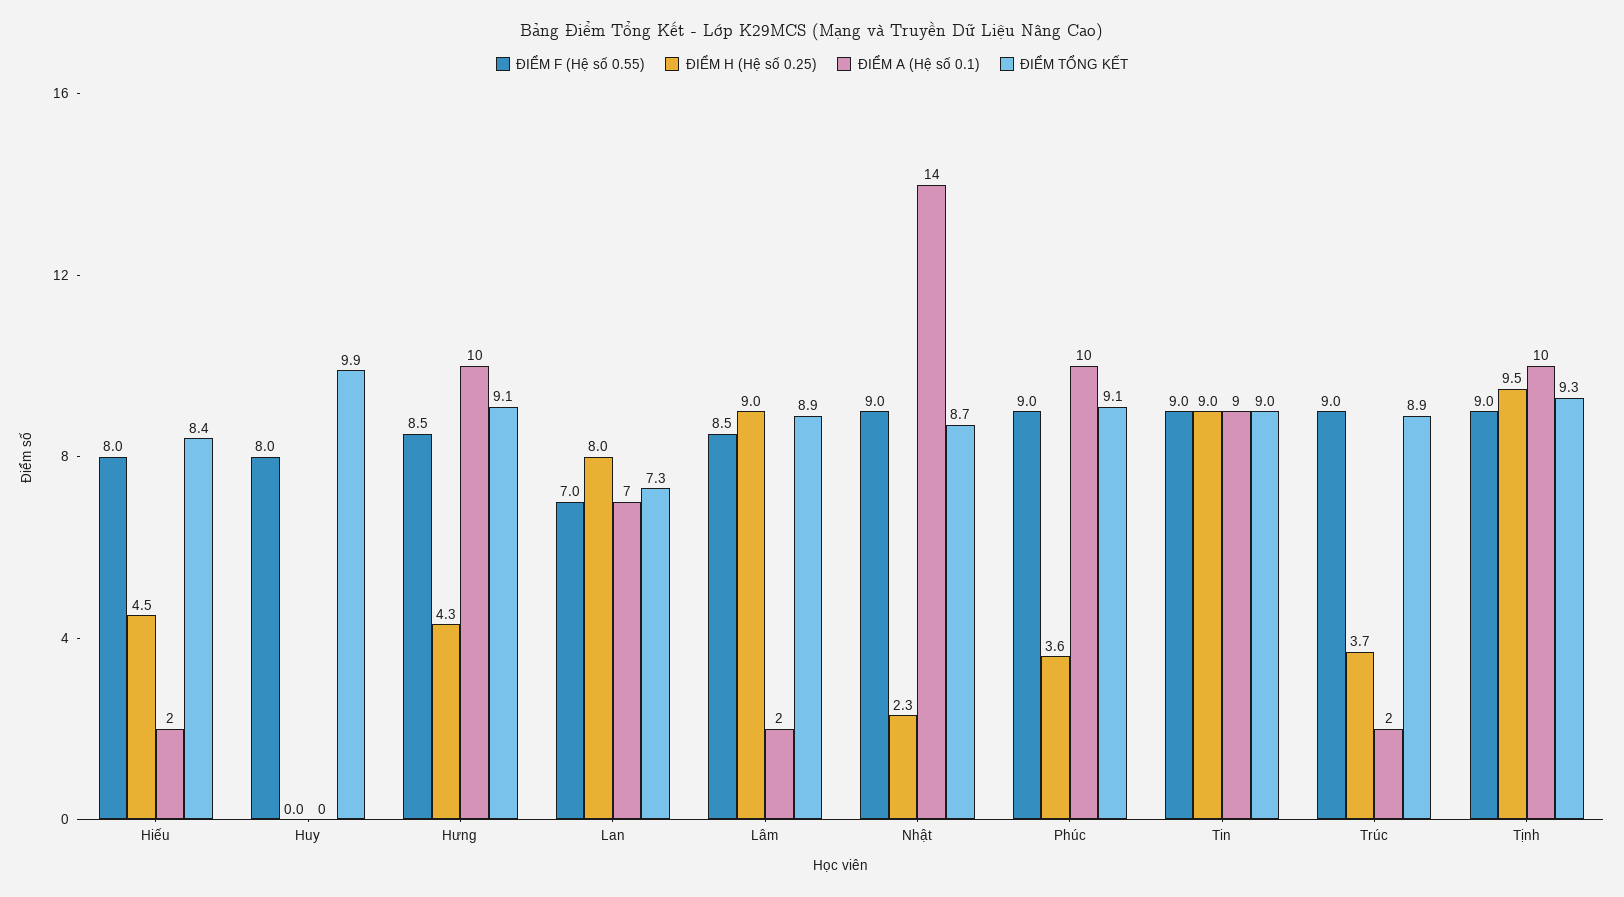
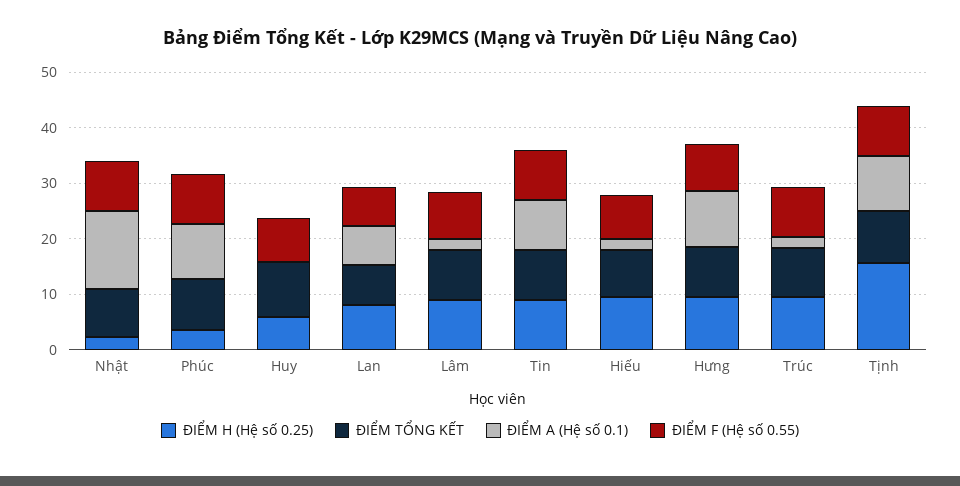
ĐIỂM H (Hệ số 0.25), Hiếu: 4.5 -> 10
ĐIỂM H (Hệ số 0.25), Huy: 0 -> 6
ĐIỂM H (Hệ số 0.25), Hưng: 4.3 -> 10
ĐIỂM H (Hệ số 0.25), Trúc: 3.7 -> 10
ĐIỂM H (Hệ số 0.25), Tịnh: 9.5 -> 16

